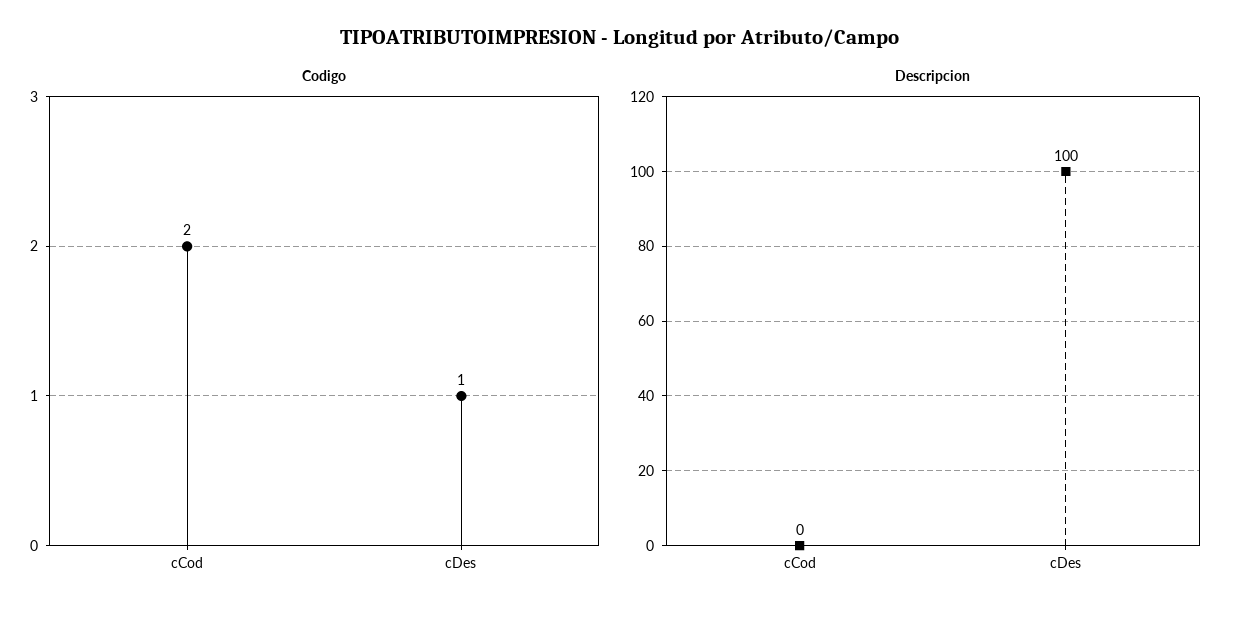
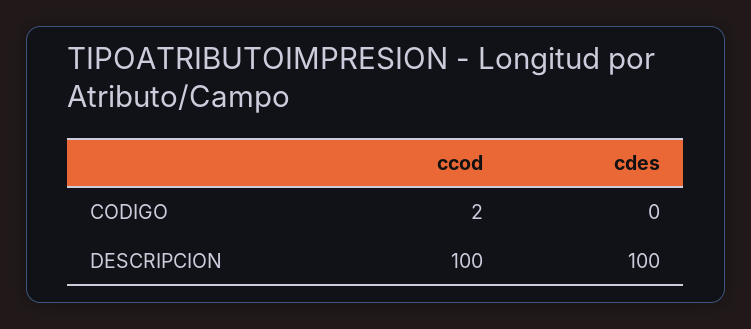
Codigo, cDes: 1 -> 0
Descripcion, cCod: 0 -> 100

